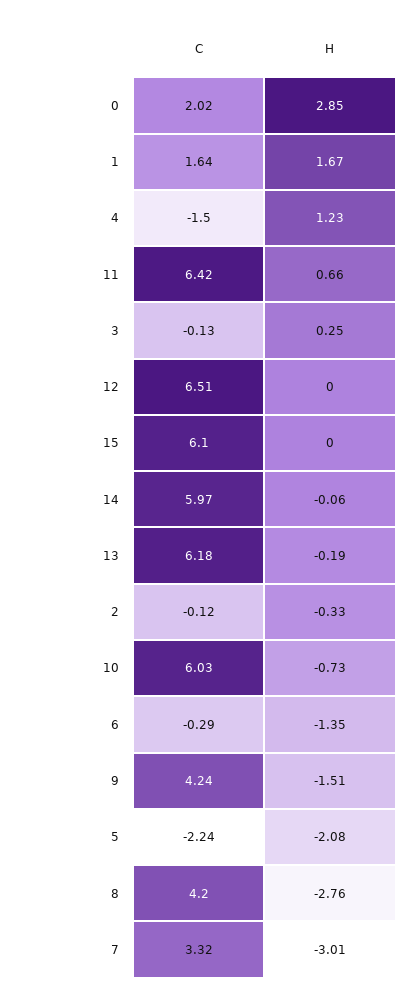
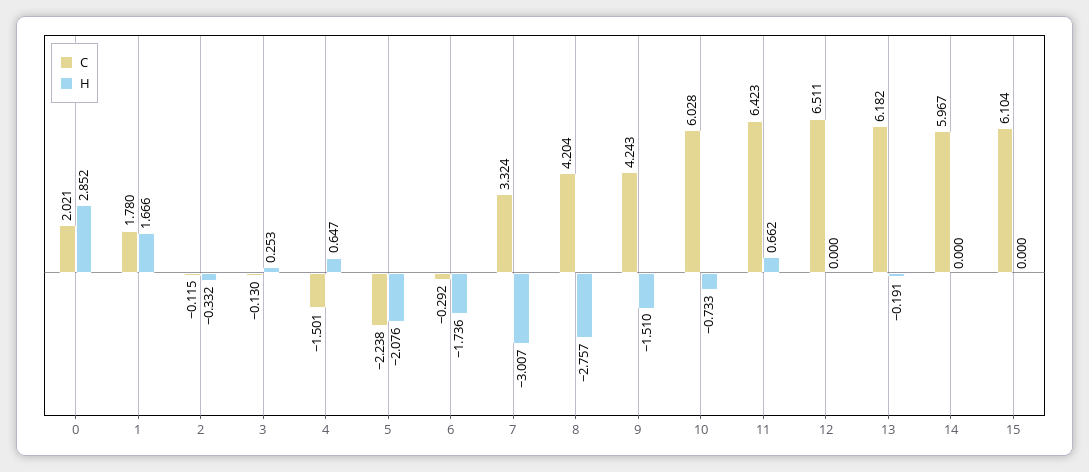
C, 1: 1.64 -> 1.78
H, 4: 1.23 -> 0.647
H, 14: -0.06 -> 0
H, 6: -1.35 -> -1.736

